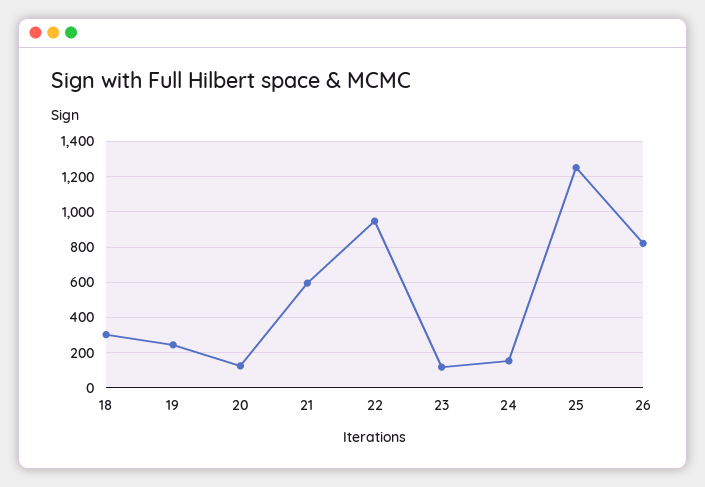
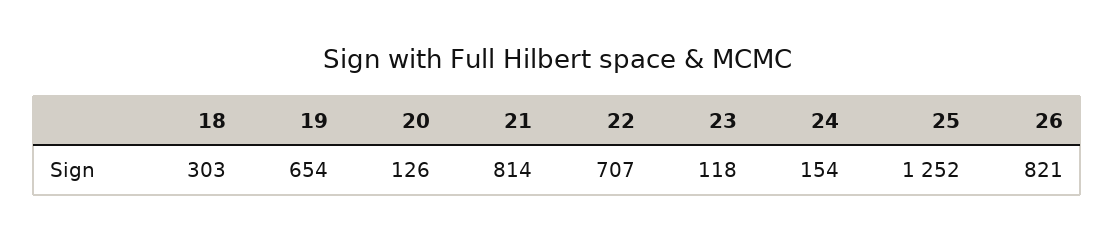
19: 250 -> 654
21: 600 -> 814
22: 950 -> 707

